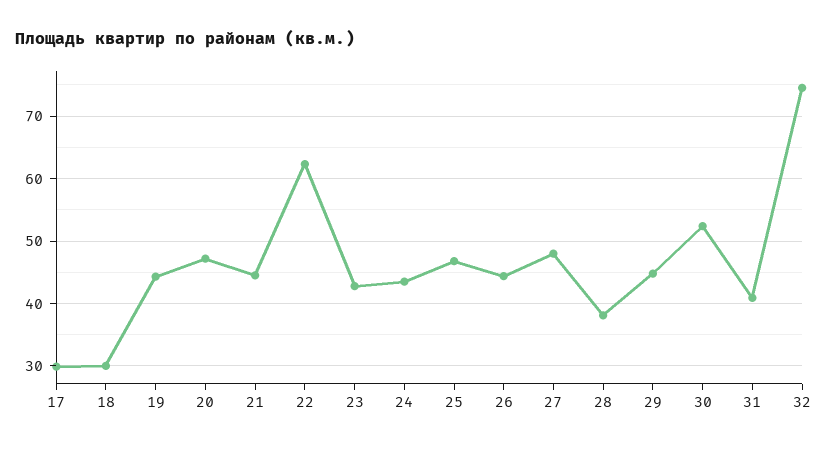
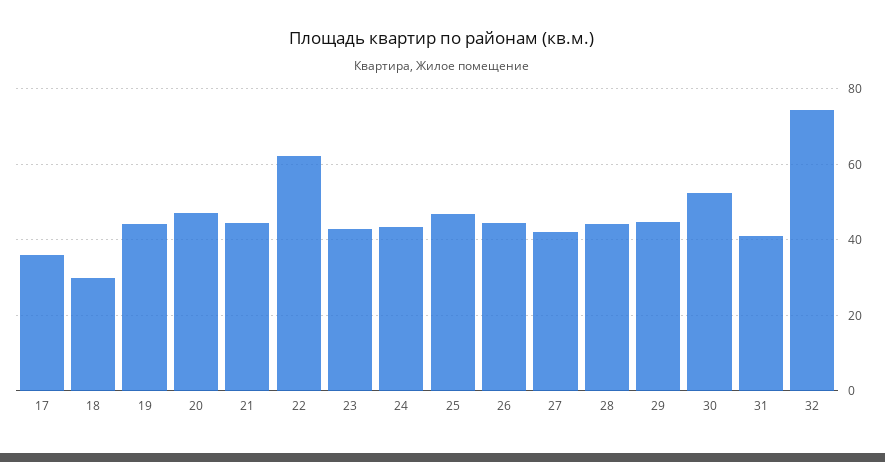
17: 30 -> 36
27: 48 -> 42
28: 38 -> 44

